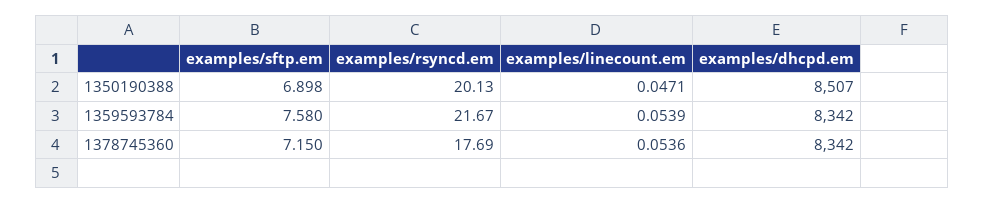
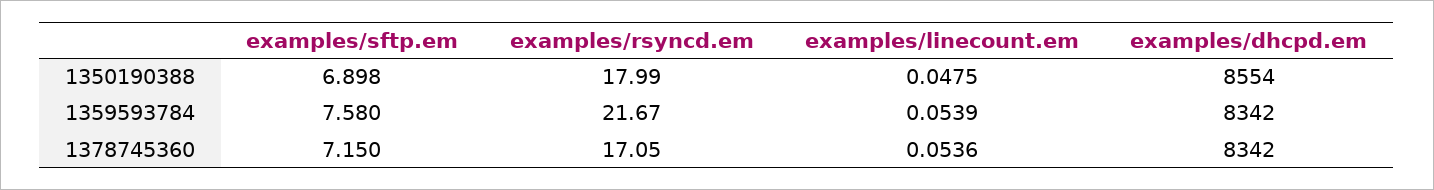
examples/rsyncd.em, 1350190388: 20.13 -> 17.99
examples/linecount.em, 1350190388: 0.0471 -> 0.0475
examples/dhcpd.em, 1350190388: 8507 -> 8554
examples/rsyncd.em, 1378745360: 17.69 -> 17.05

